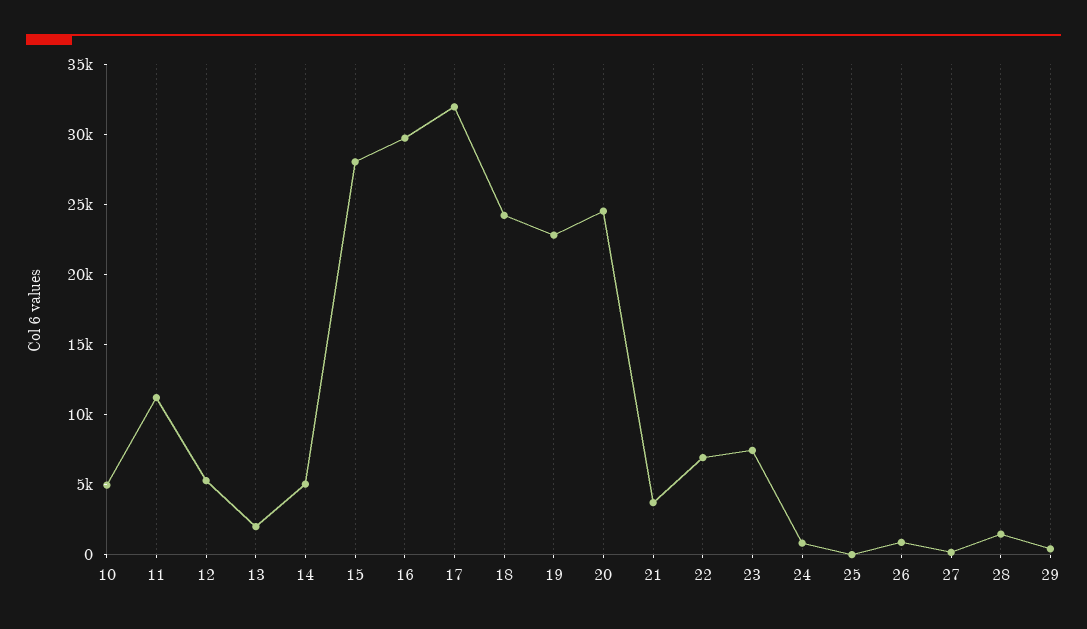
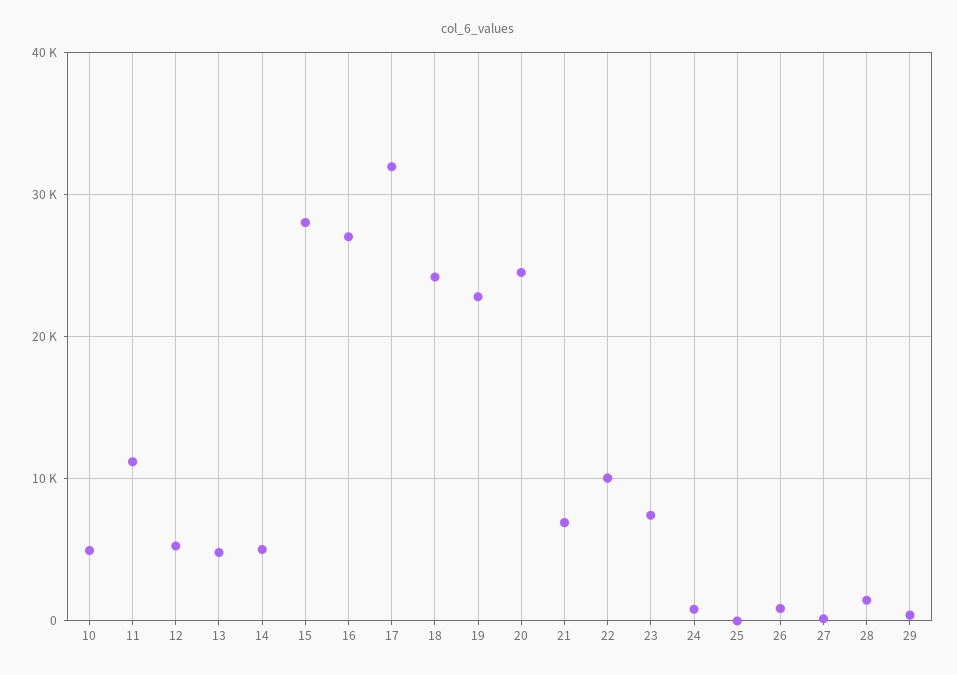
13: 2000 -> 5000
16: 30000 -> 27000
21: 4000 -> 7000
22: 7000 -> 10000

